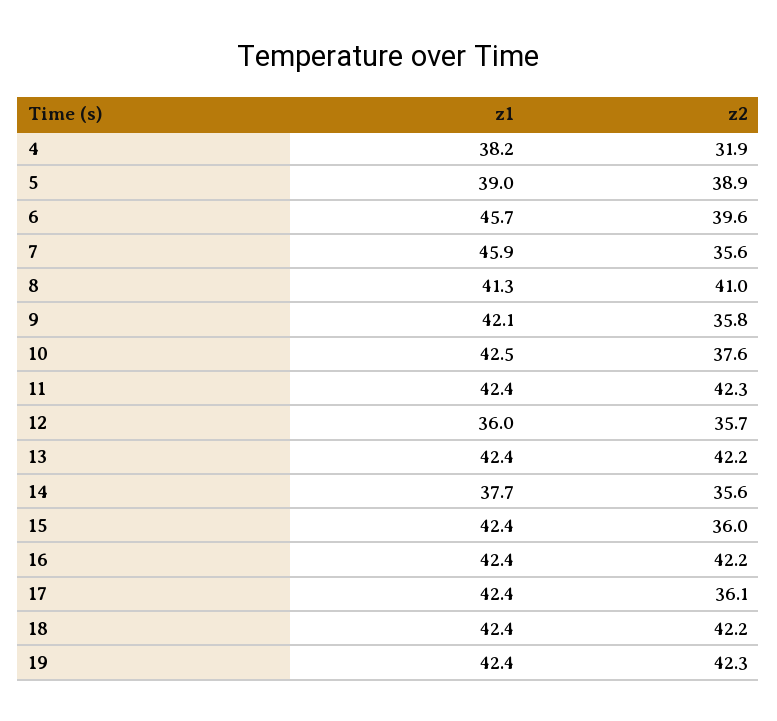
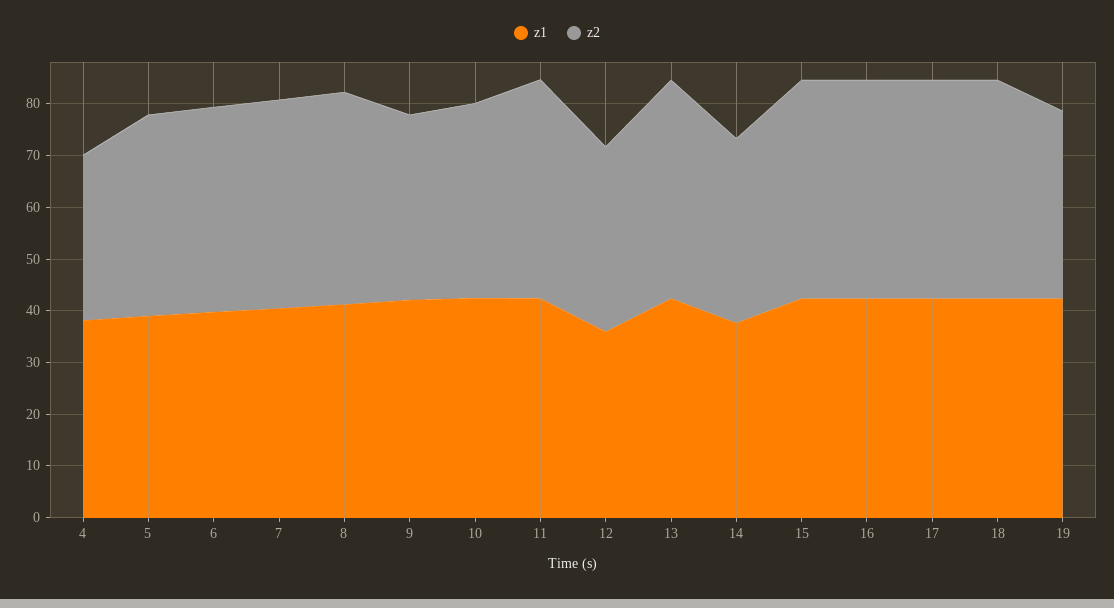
z1, 6: 45.7 -> 40
z1, 7: 45.9 -> 40
z2, 7: 35.6 -> 40
z2, 15: 36 -> 42
z2, 17: 36.1 -> 42
z2, 19: 42.3 -> 36

